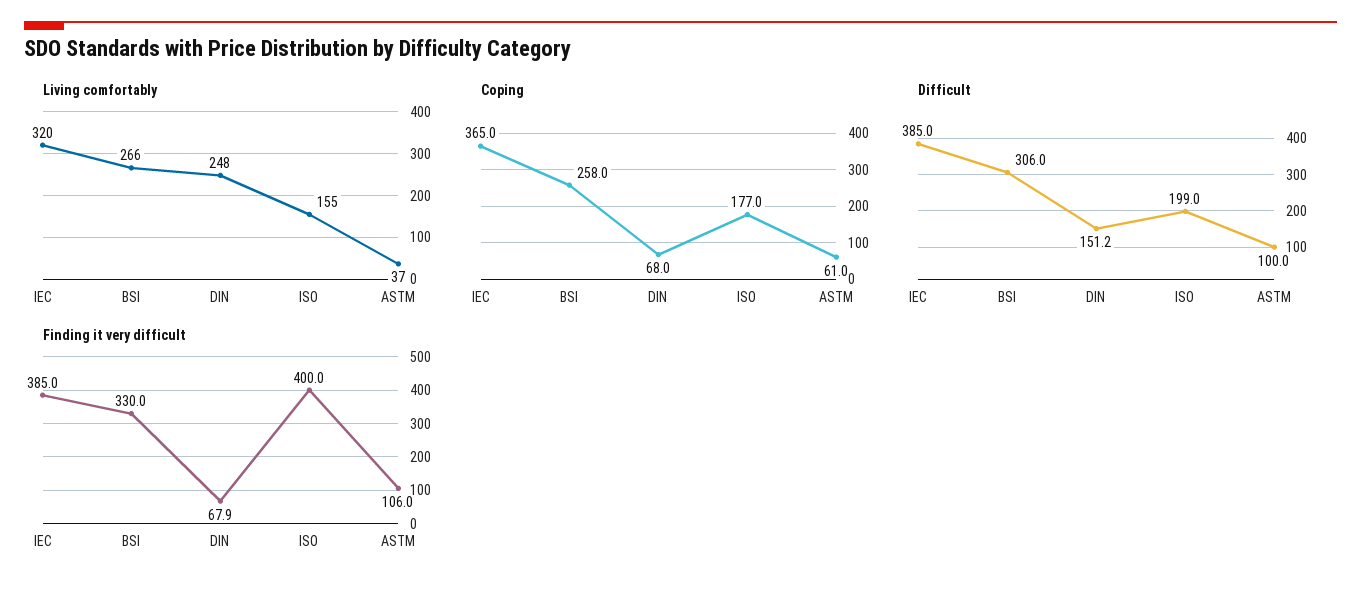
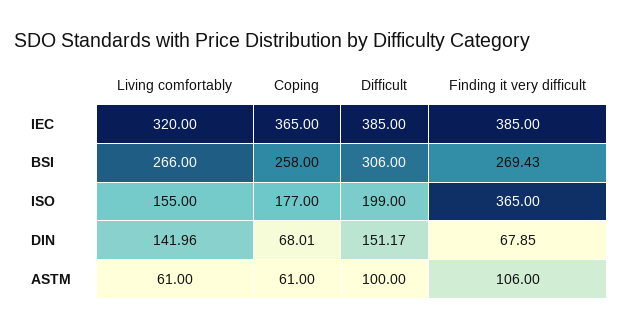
Living comfortably, DIN: 248 -> 141.96
Living comfortably, ASTM: 37 -> 61
Finding it very difficult, BSI: 330 -> 269.43
Finding it very difficult, ISO: 400 -> 365

